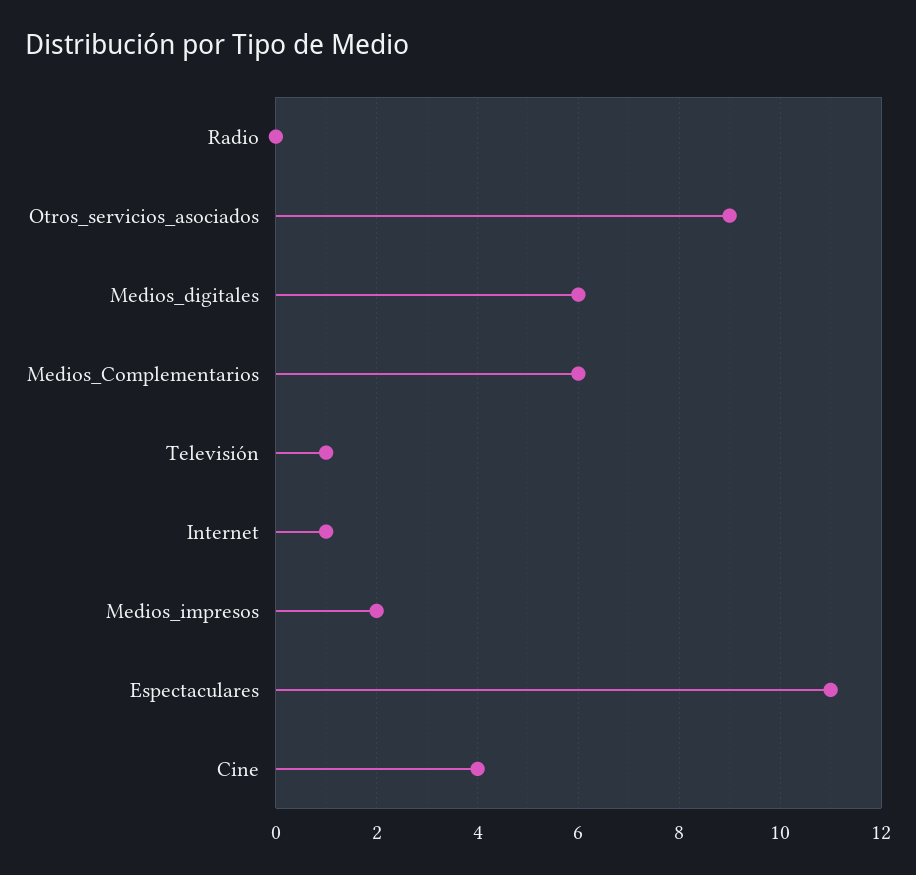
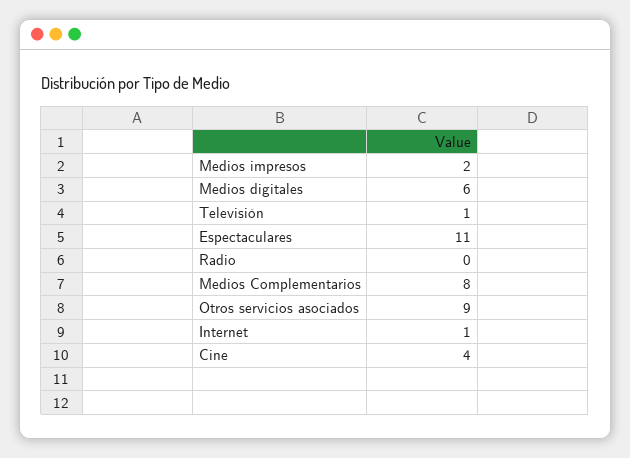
Medios_Complementarios: 6 -> 8

